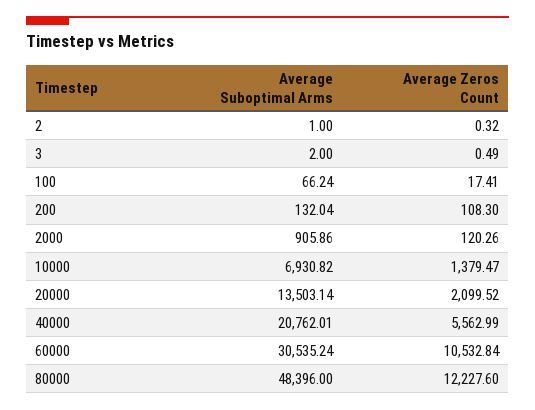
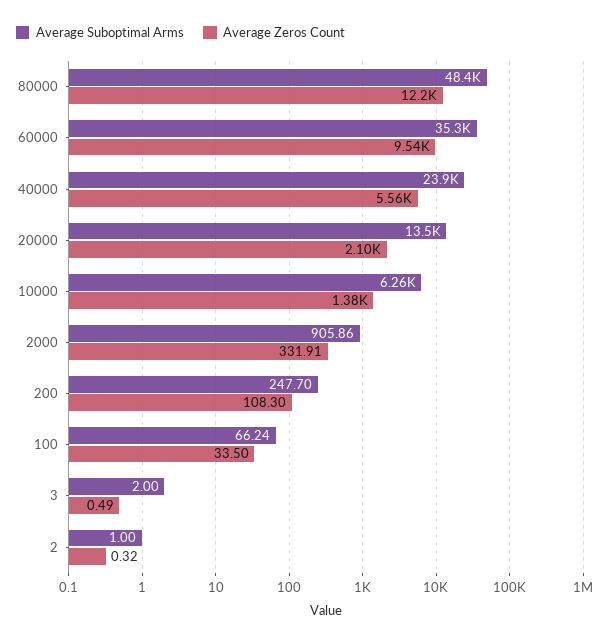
Average Zeros Count, 100: 17.41 -> 33.5
Average Suboptimal Arms, 200: 132.04 -> 247.7
Average Zeros Count, 2000: 120.26 -> 331.91
Average Suboptimal Arms, 10000: 6930.82 -> 6260
Average Suboptimal Arms, 40000: 20762.01 -> 23900
Average Suboptimal Arms, 60000: 30535.24 -> 35300
Average Zeros Count, 60000: 10532.84 -> 9540

